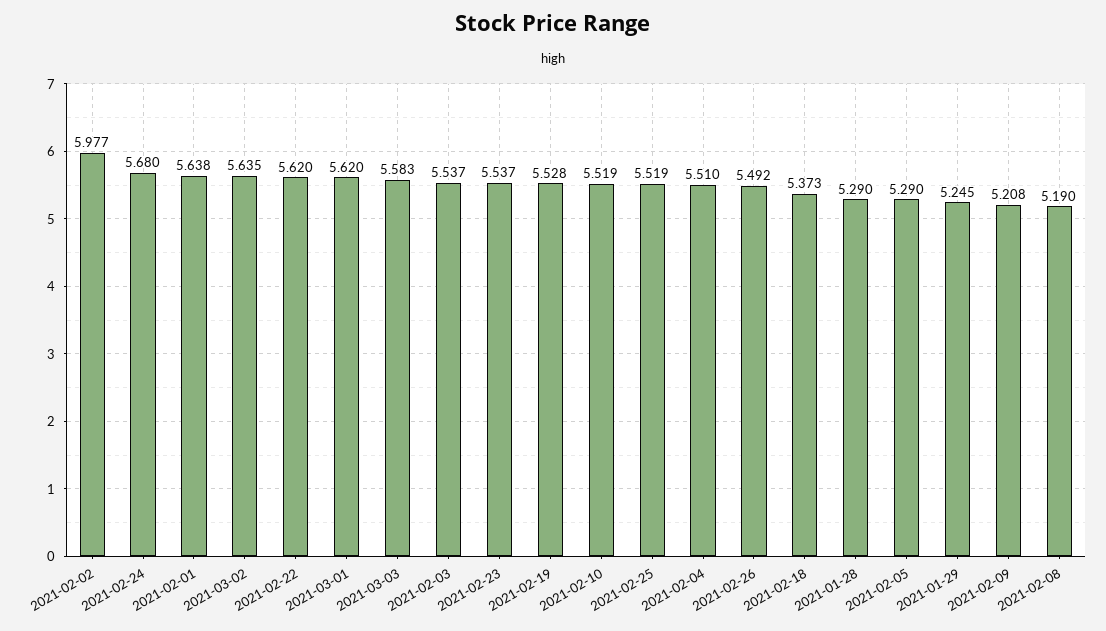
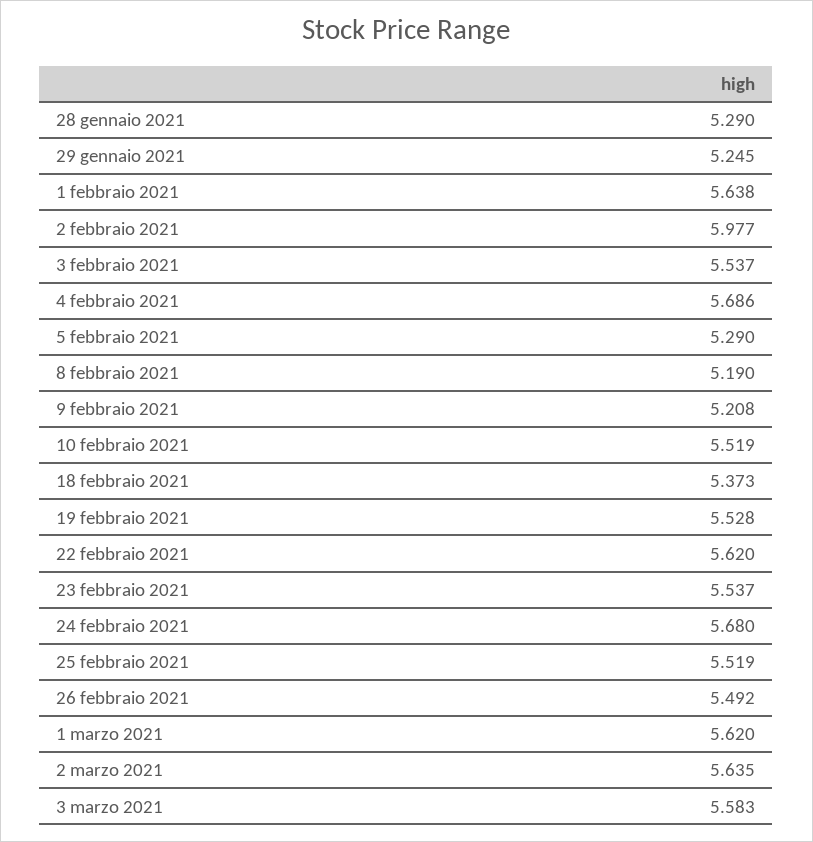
2021-02-04: 5.51 -> 5.686

